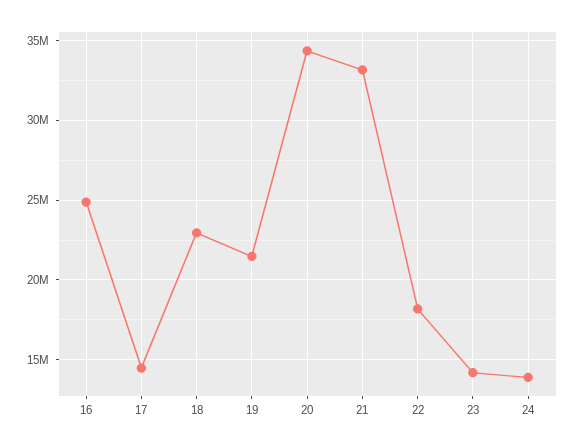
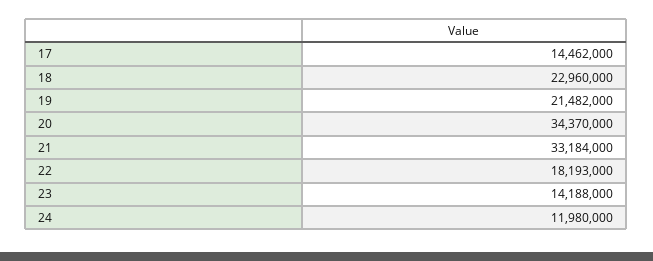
16: 25000000 -> none
24: 14000000 -> 11980000

